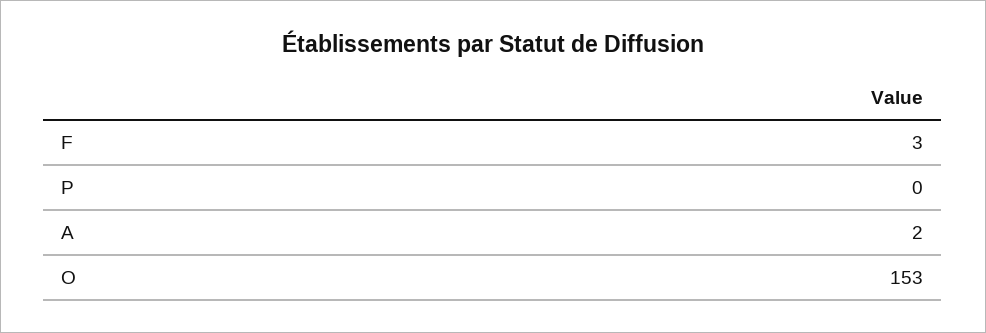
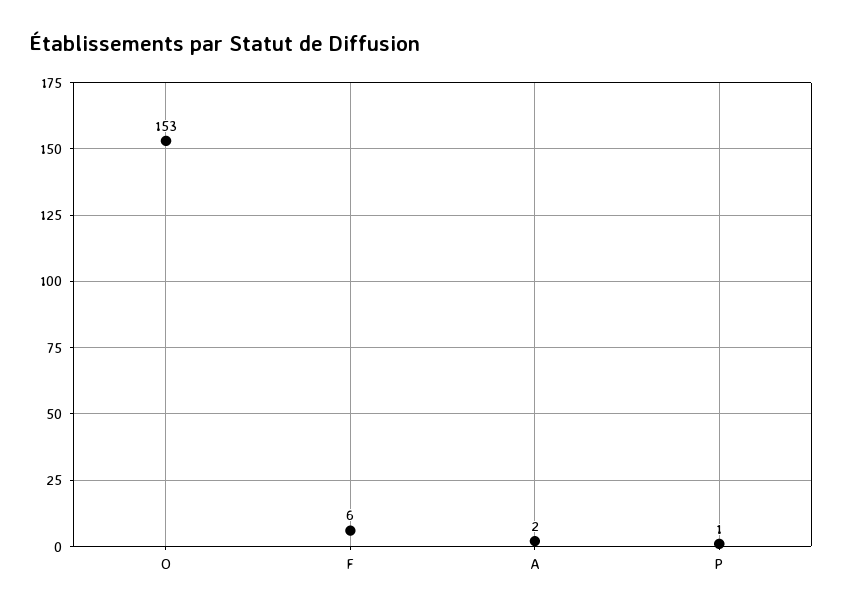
F: 3 -> 6
P: 0 -> 1

